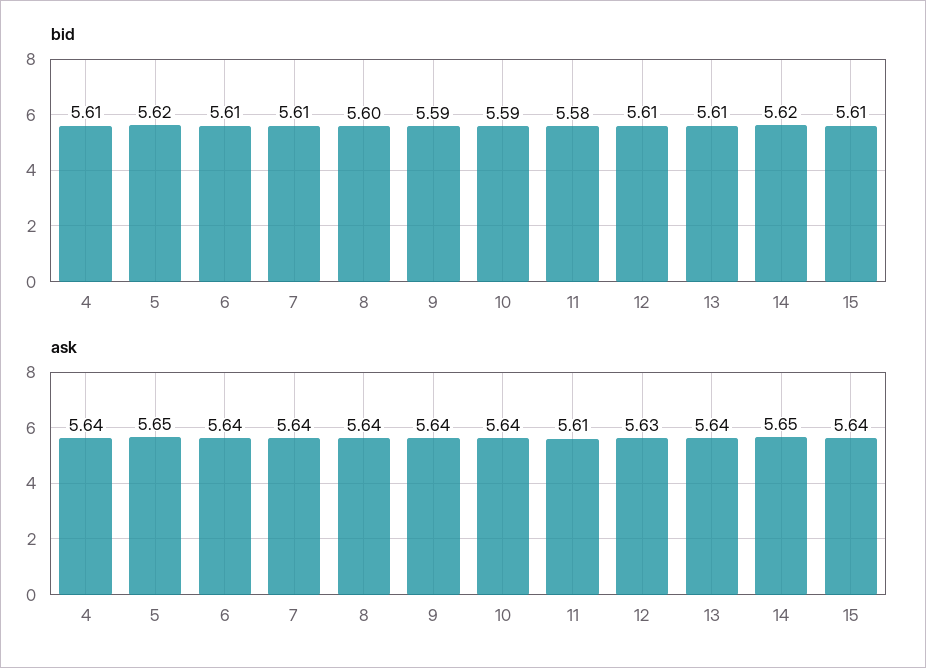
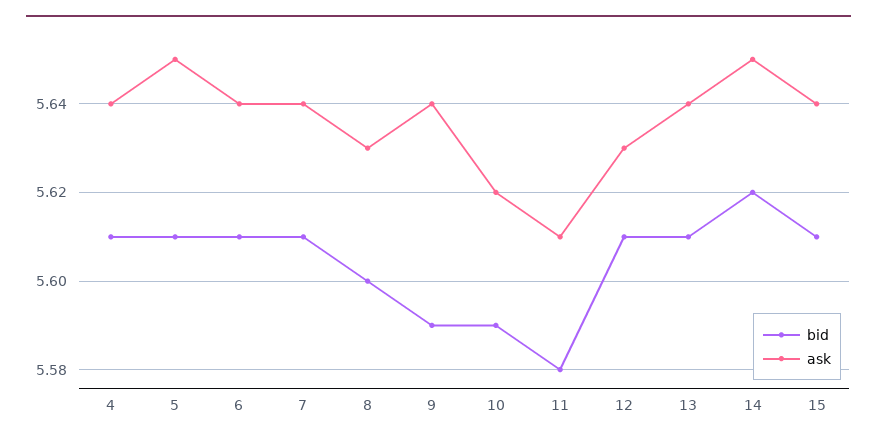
bid, 5: 5.62 -> 5.61
ask, 8: 5.64 -> 5.63
ask, 10: 5.64 -> 5.62

